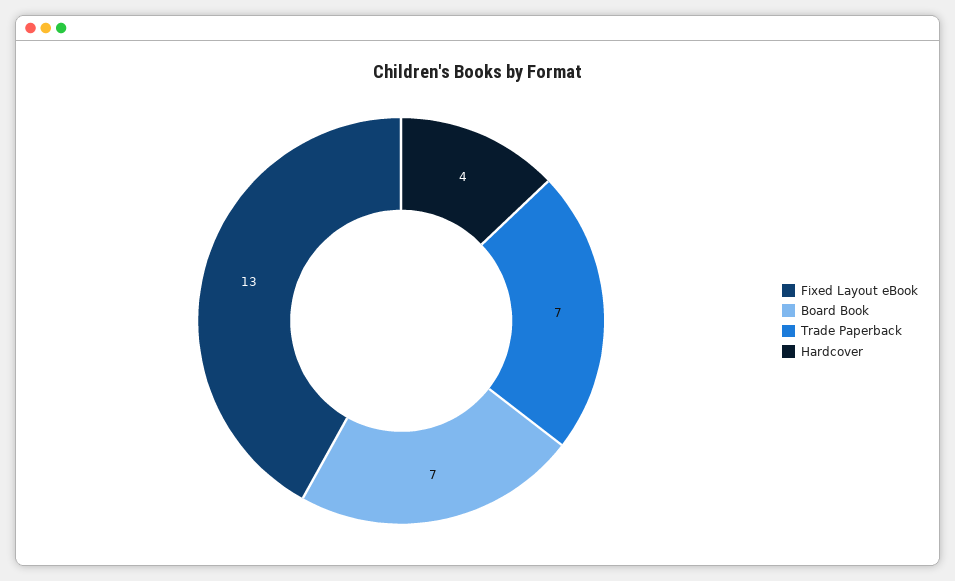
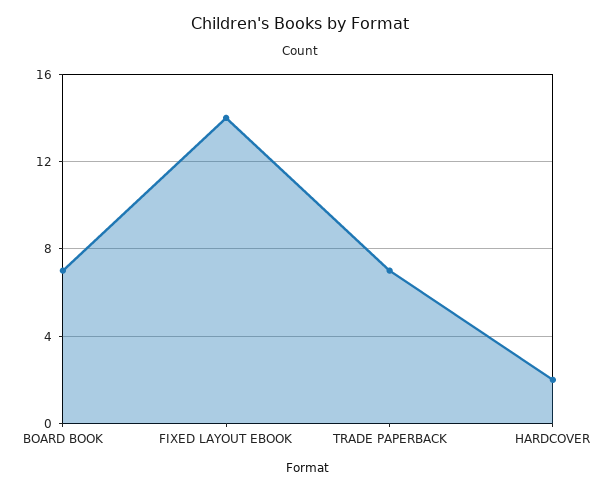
Fixed Layout eBook: 13 -> 14
Hardcover: 4 -> 2

